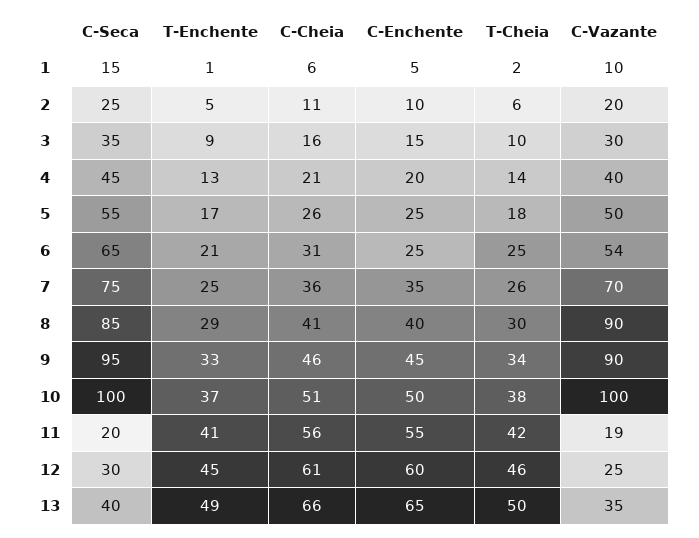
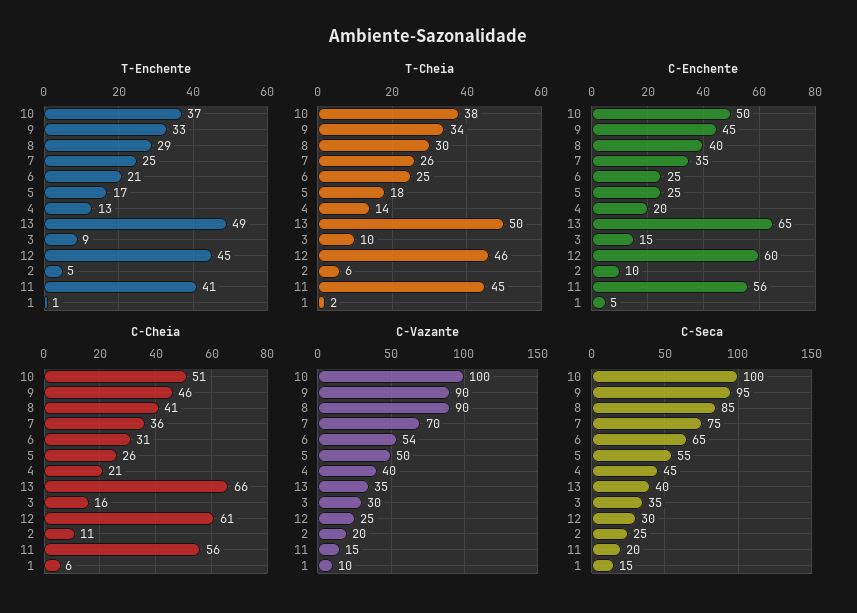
C-Enchente, 11: 55 -> 56
T-Cheia, 11: 42 -> 45
C-Vazante, 11: 19 -> 15

